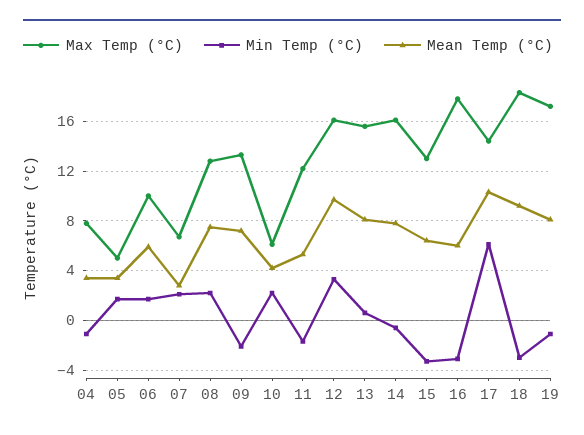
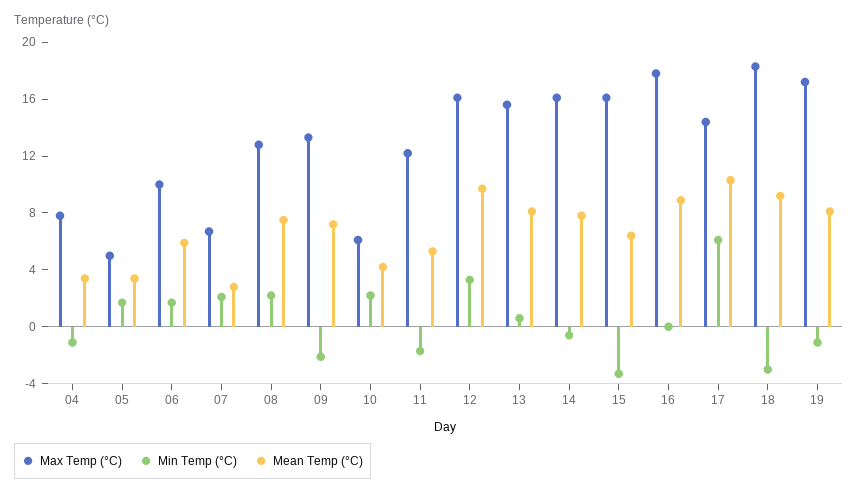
Max Temp (°C), 15: 13 -> 16
Min Temp (°C), 16: -3 -> 0
Mean Temp (°C), 16: 6 -> 9

